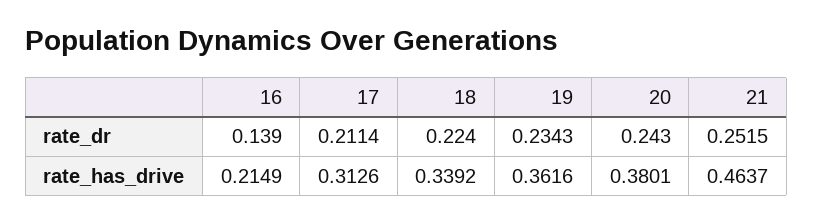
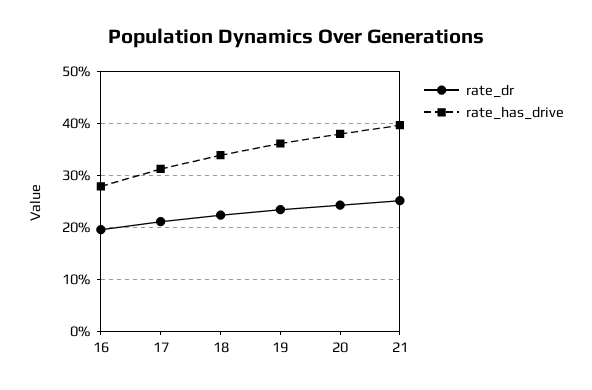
rate_dr, 16: 0.139 -> 0.2
rate_has_drive, 16: 0.2149 -> 0.28
rate_has_drive, 21: 0.4637 -> 0.4

